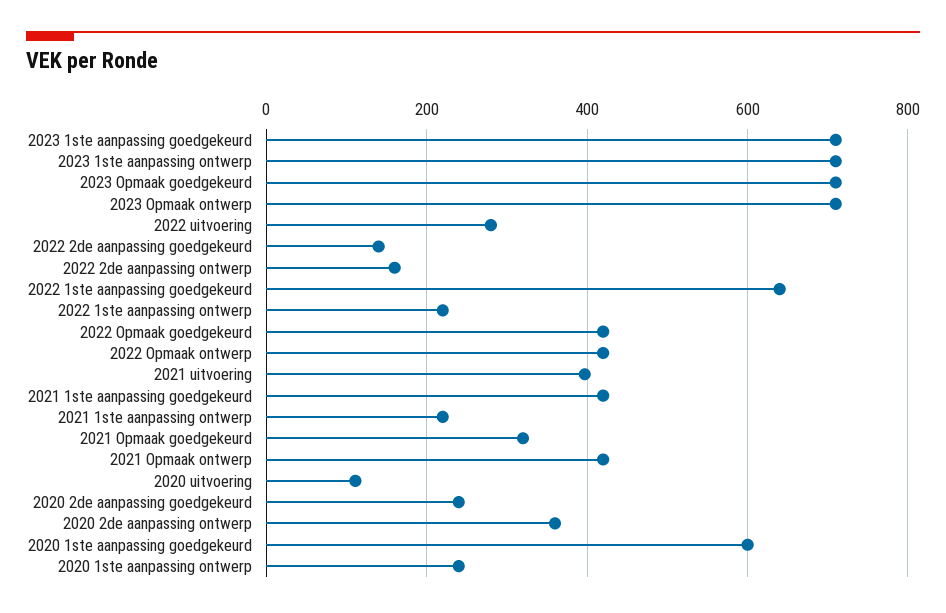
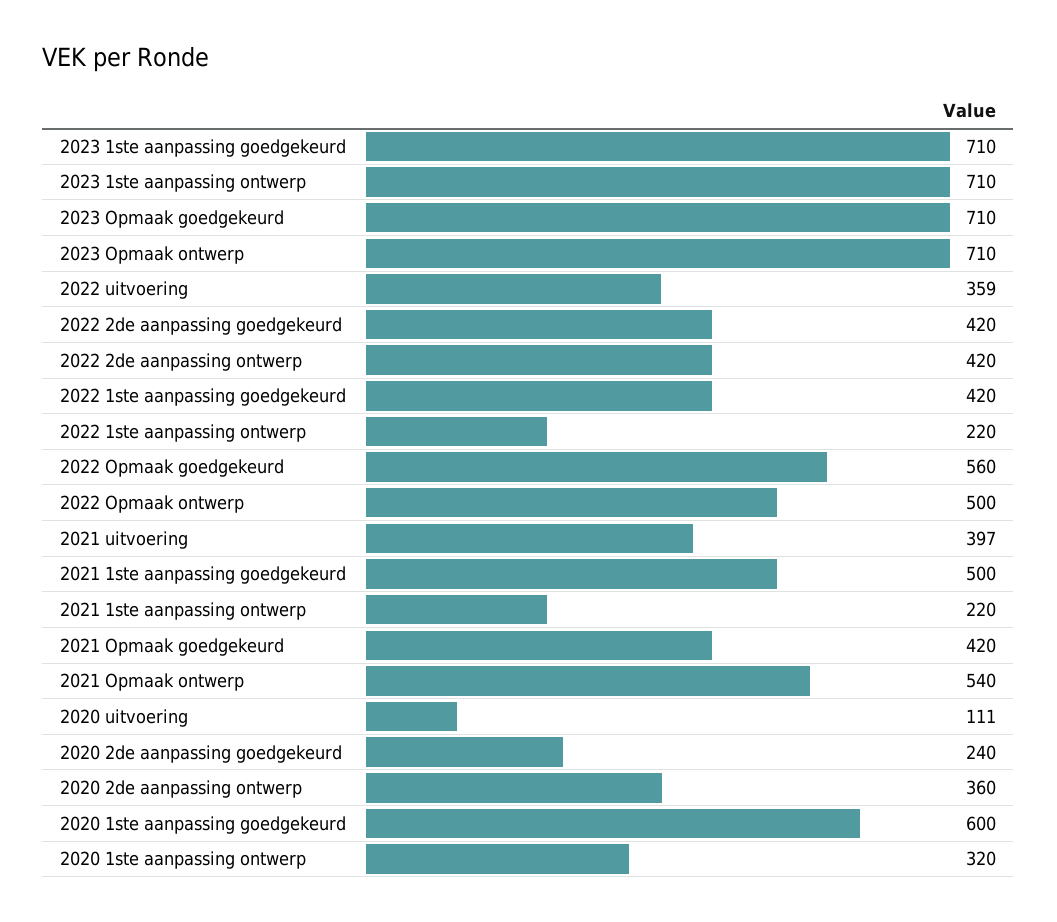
2022 uitvoering: 280 -> 359
2022 2de aanpassing goedgekeurd: 140 -> 420
2022 2de aanpassing ontwerp: 160 -> 420
2022 1ste aanpassing goedgekeurd: 640 -> 420
2022 Opmaak goedgekeurd: 420 -> 560
2022 Opmaak ontwerp: 420 -> 500
2021 1ste aanpassing goedgekeurd: 420 -> 500
2021 Opmaak goedgekeurd: 320 -> 420
2021 Opmaak ontwerp: 420 -> 540
2020 1ste aanpassing ontwerp: 240 -> 320

